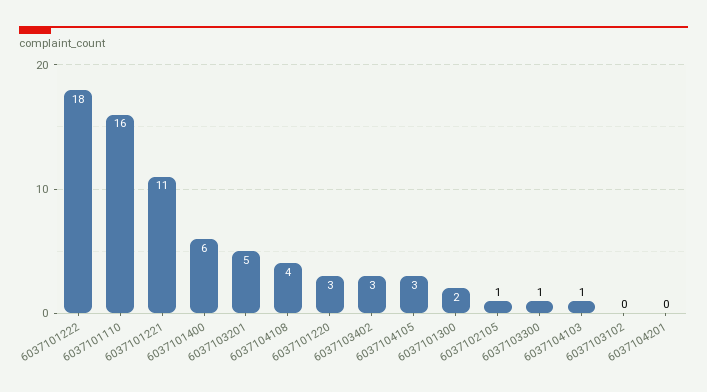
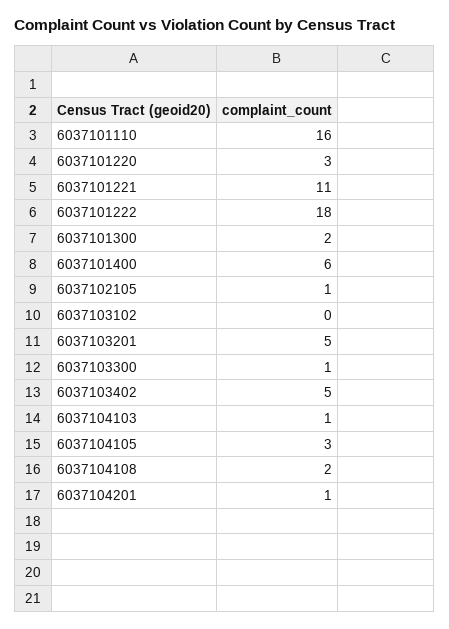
6037104108: 4 -> 2
6037103402: 3 -> 5
6037104201: 0 -> 1

